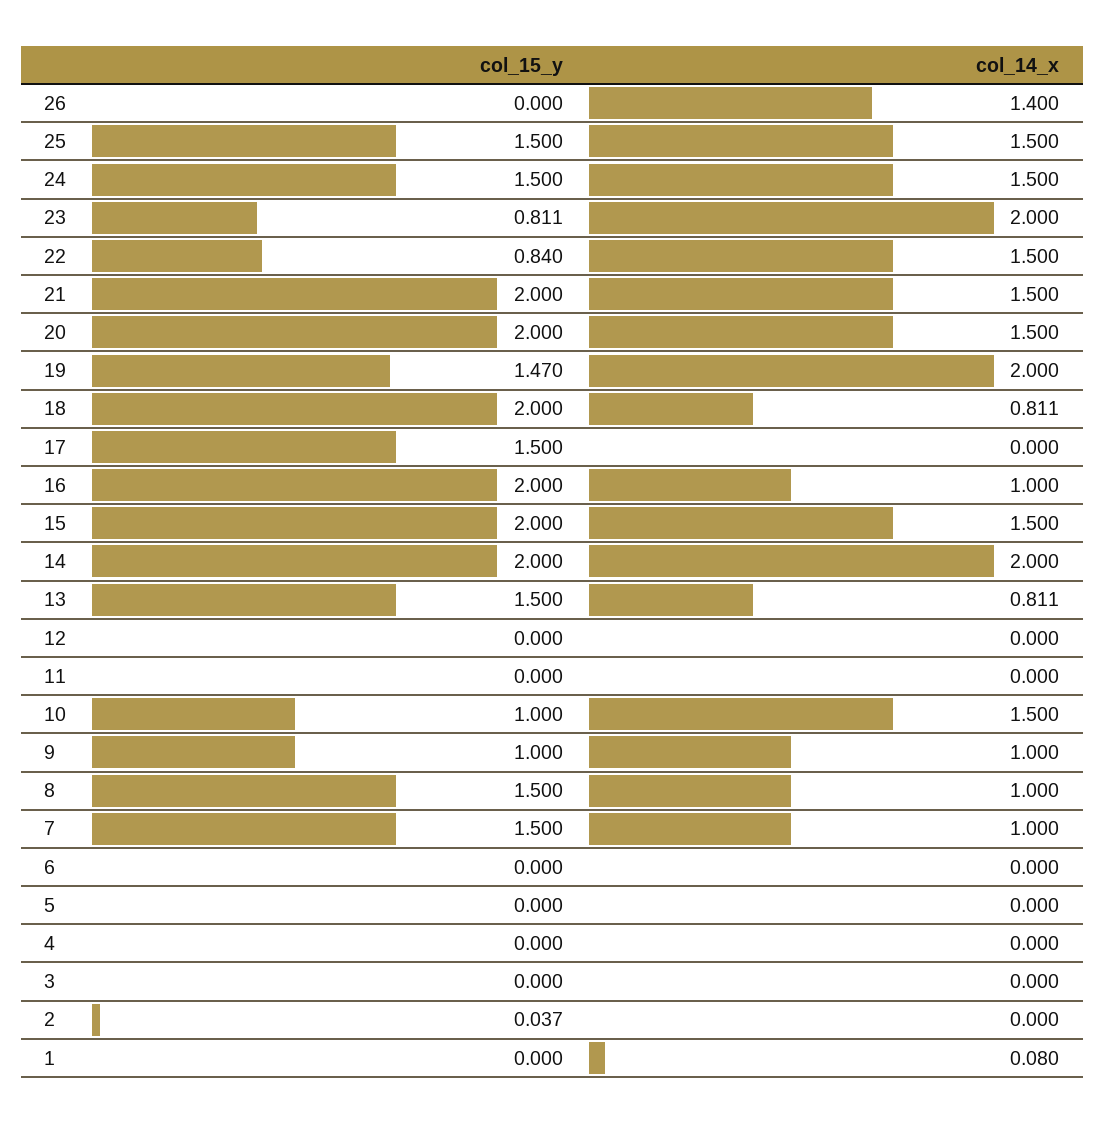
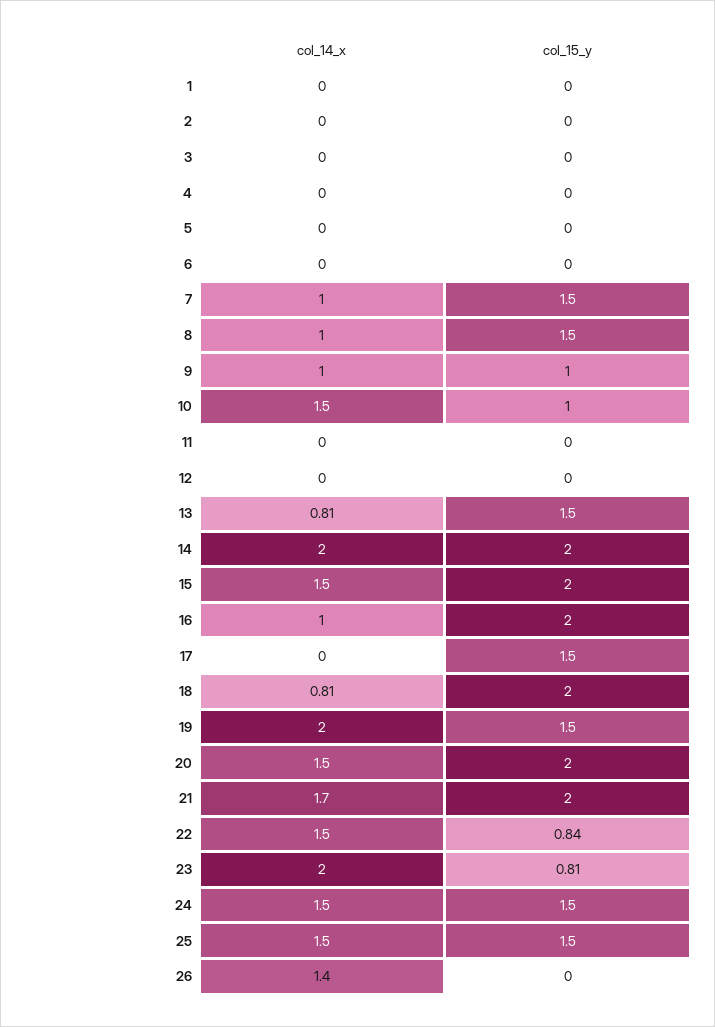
col_14_x, 21: 1.5 -> 1.7
col_15_y, 19: 1.47 -> 1.5
col_15_y, 2: 0.037 -> 0
col_14_x, 1: 0.08 -> 0

